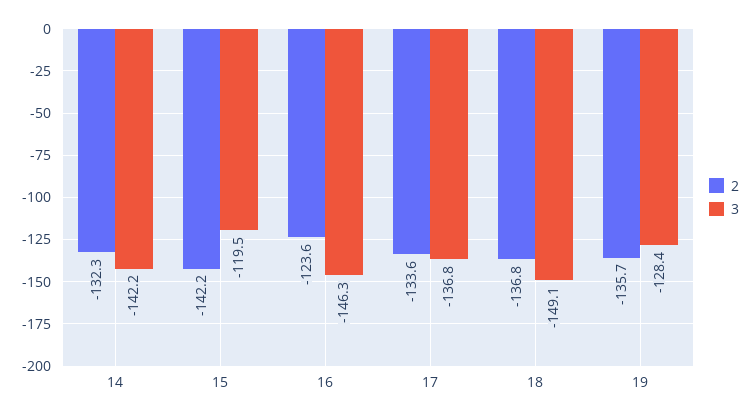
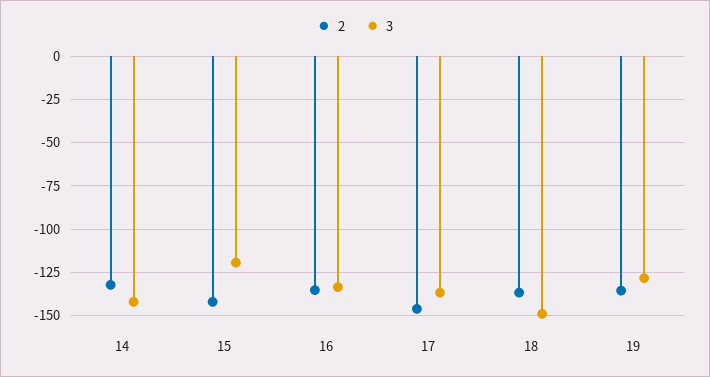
2, 16: -123.6 -> -135
3, 16: -146.3 -> -135
2, 17: -133.6 -> -145

